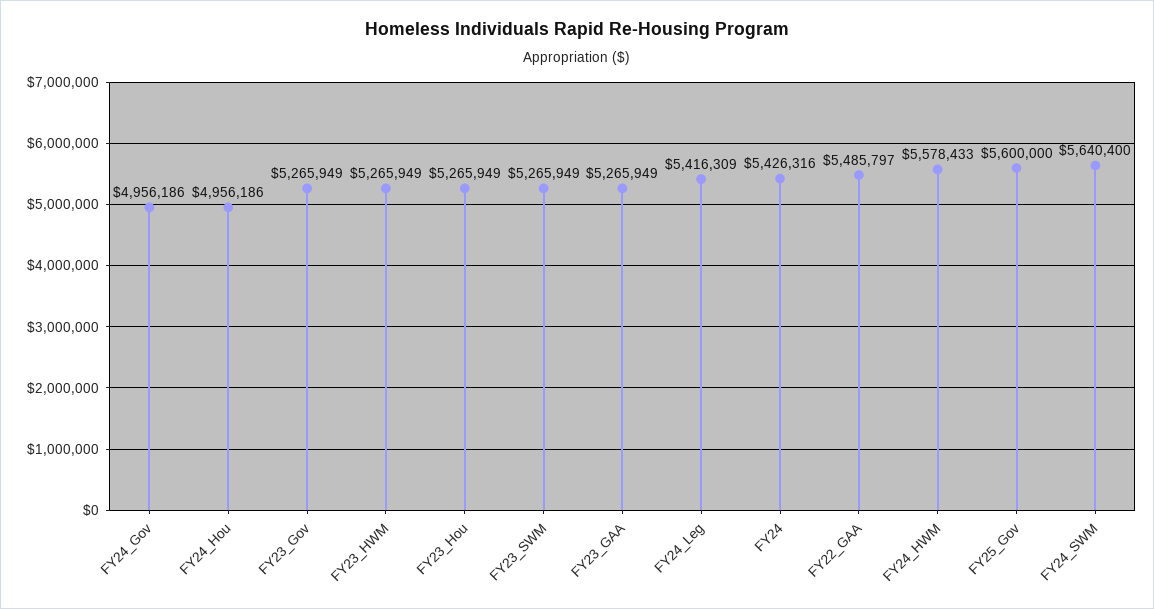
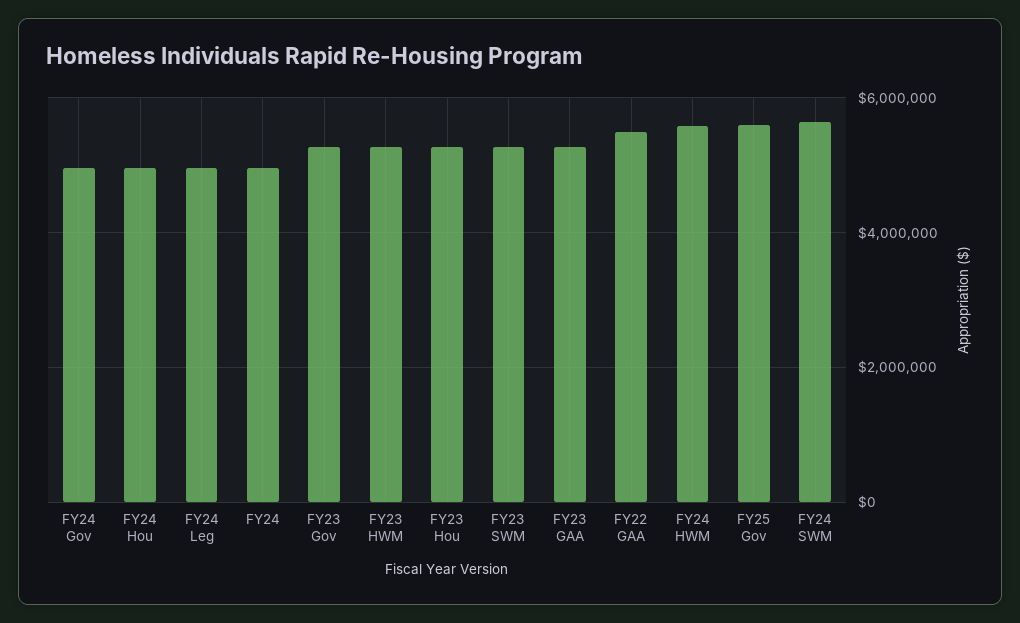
FY24_Leg: 5416309 -> 5000000
FY24: 5426316 -> 5000000

